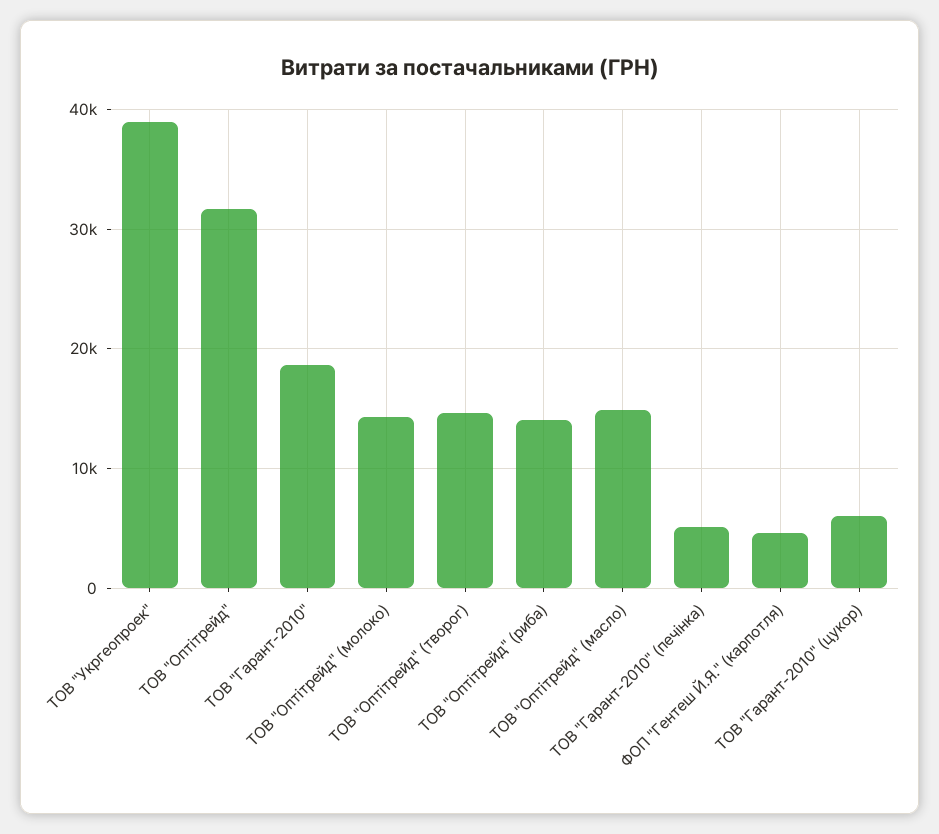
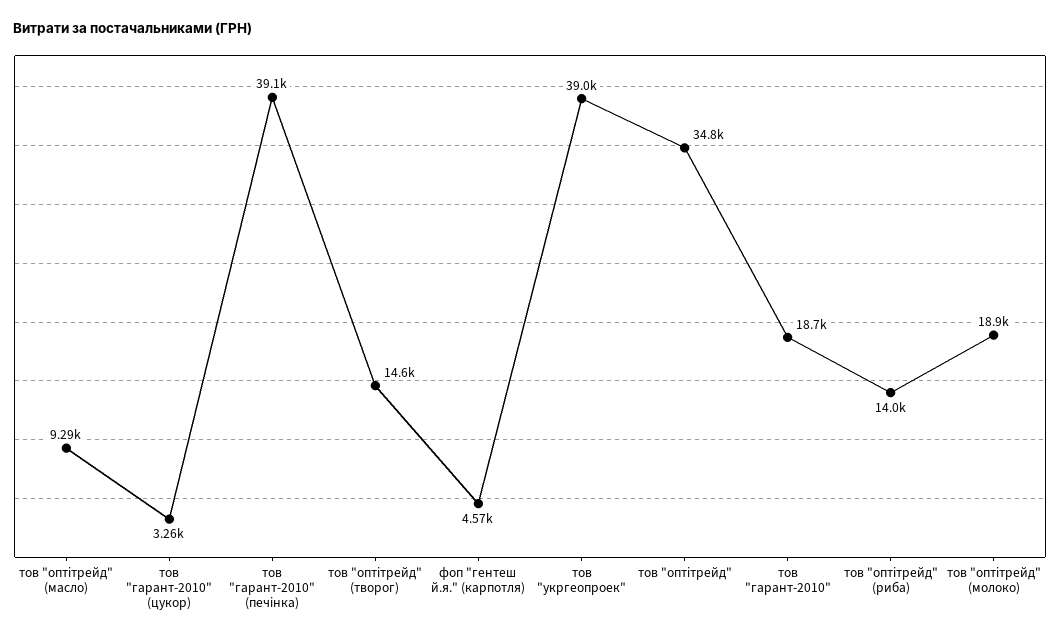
ТОВ "Оптітрейд": 32000 -> 34800
ТОВ "Оптітрейд" (молоко): 14000 -> 18900
ТОВ "Оптітрейд" (масло): 15000 -> 9290
ТОВ "Гарант-2010" (печінка): 5000 -> 39100
ТОВ "Гарант-2010" (цукор): 6000 -> 3260

